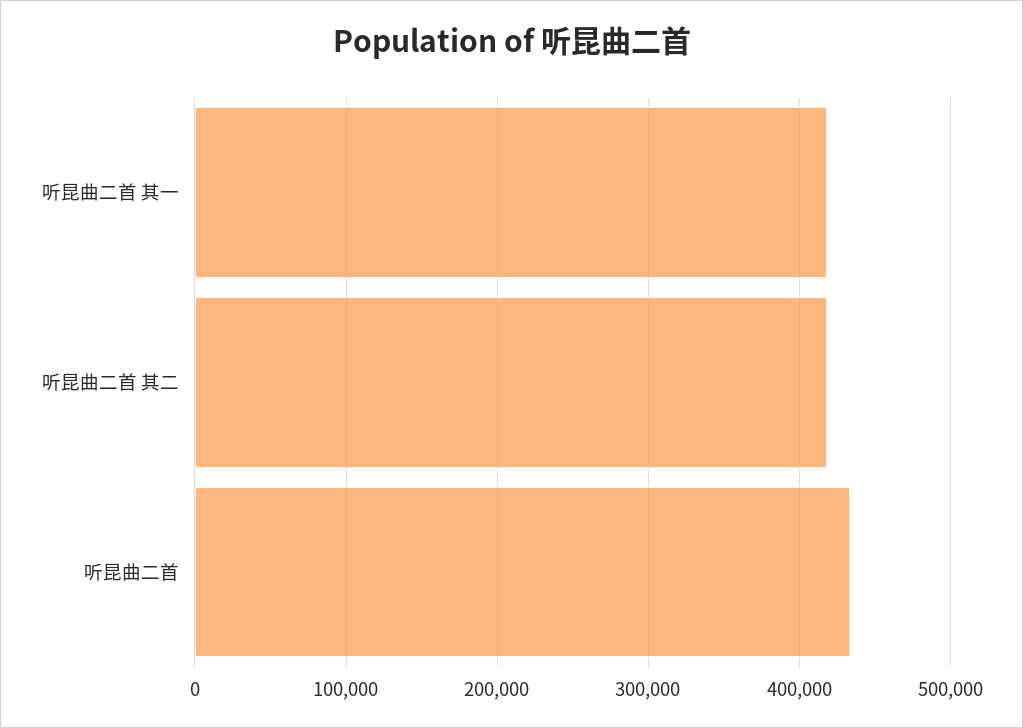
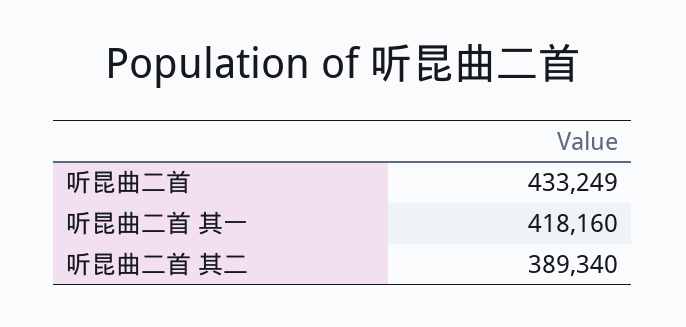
听昆曲二首 其二: 420000 -> 389340

